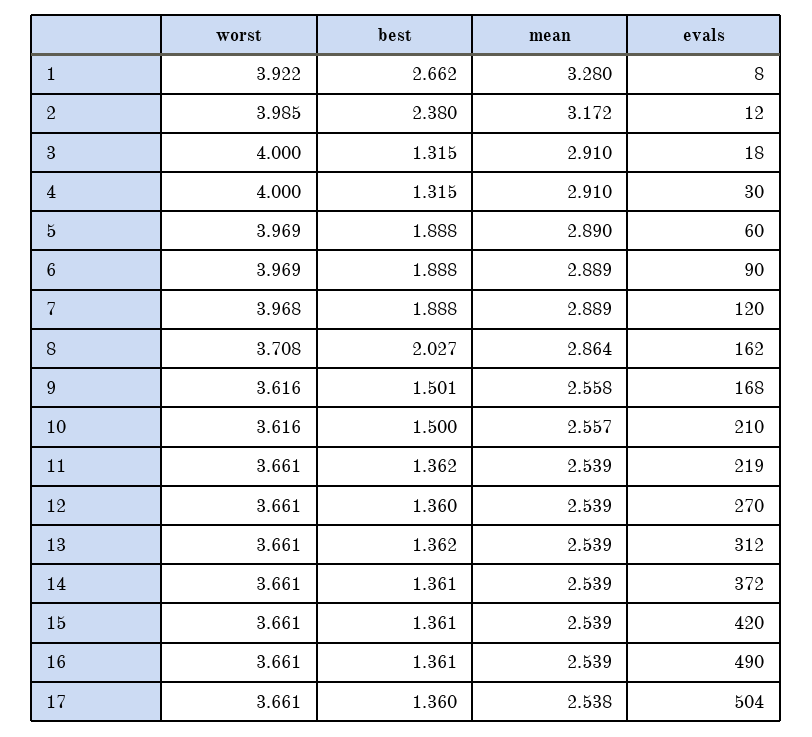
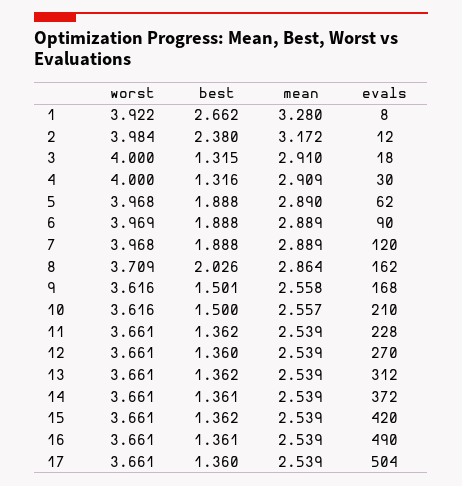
worst, 2: 3.985 -> 3.984
best, 4: 1.315 -> 1.316
mean, 4: 2.91 -> 2.909
worst, 5: 3.969 -> 3.968
evals, 5: 60 -> 62
worst, 8: 3.708 -> 3.709
best, 8: 2.027 -> 2.026
evals, 11: 219 -> 228
best, 15: 1.361 -> 1.362
mean, 17: 2.538 -> 2.539

